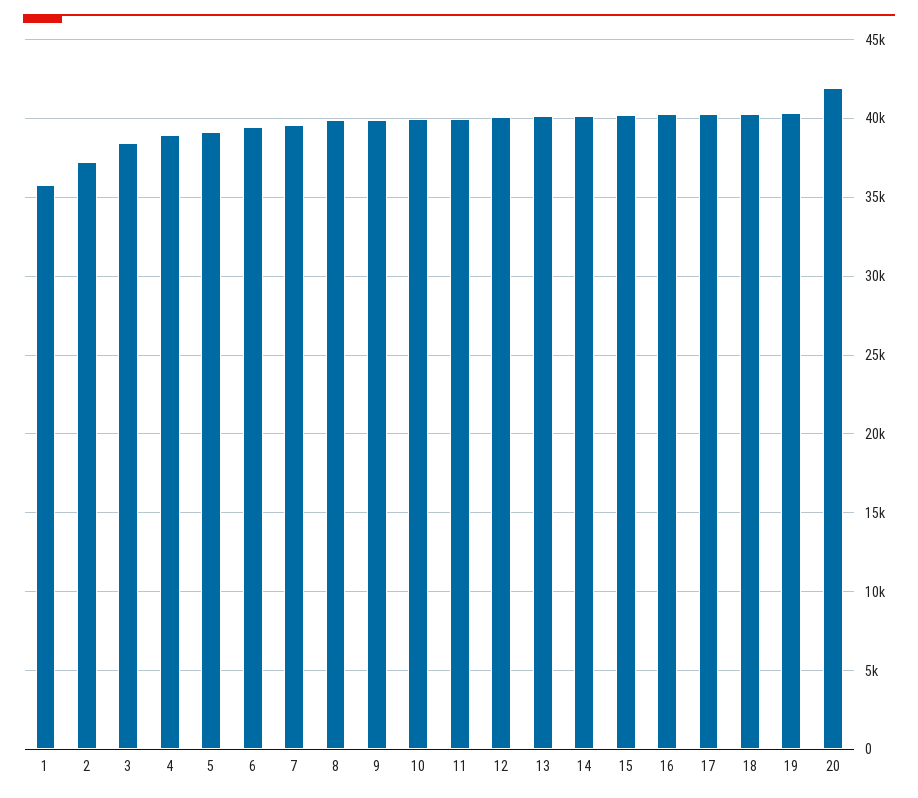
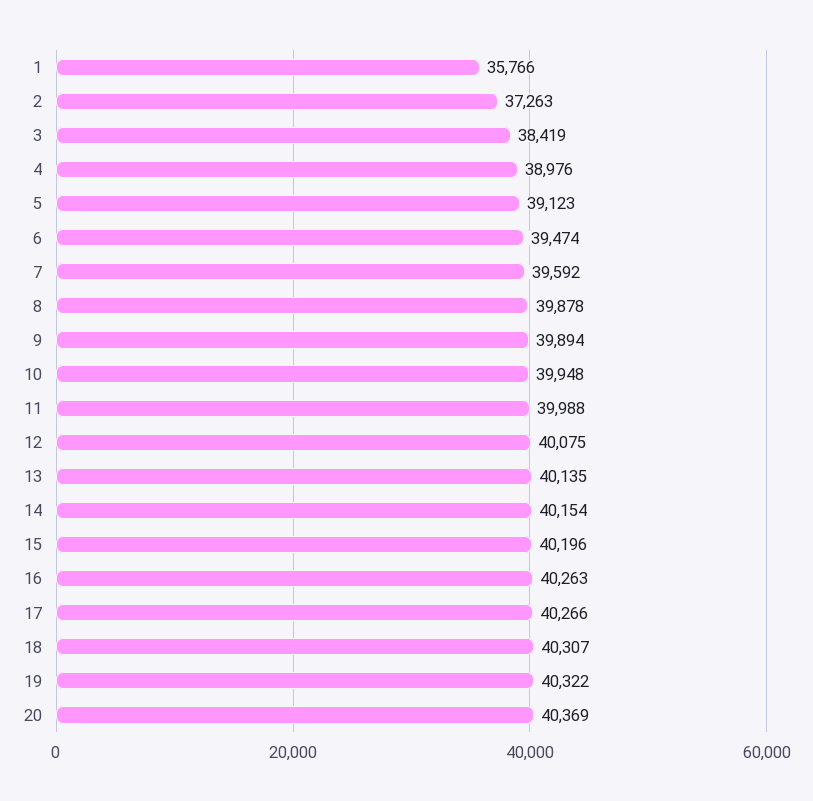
20: 42000 -> 40369

